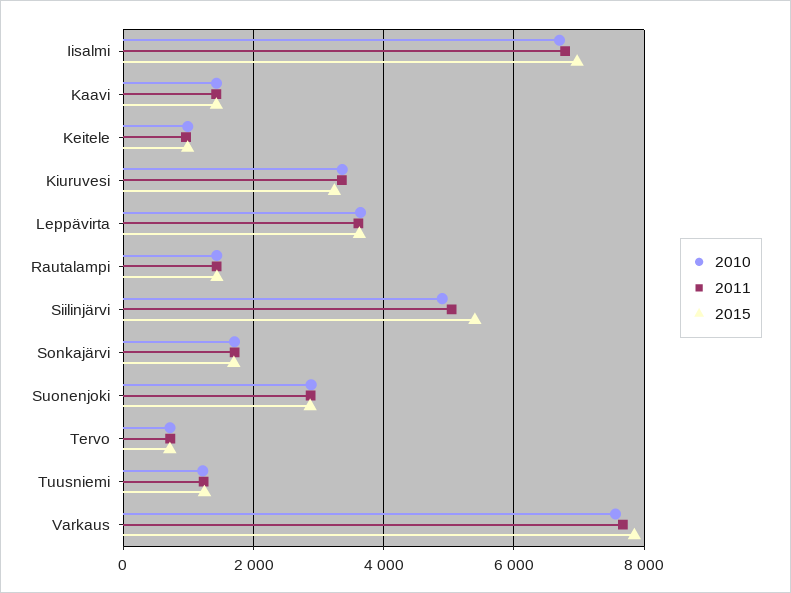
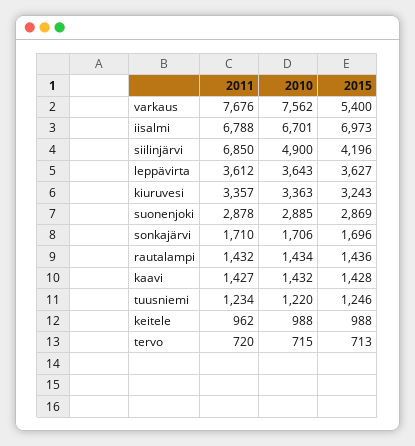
2011, Siilinjärvi: 5000 -> 6850
2015, Siilinjärvi: 5400 -> 4196
2015, Varkaus: 7800 -> 5400

